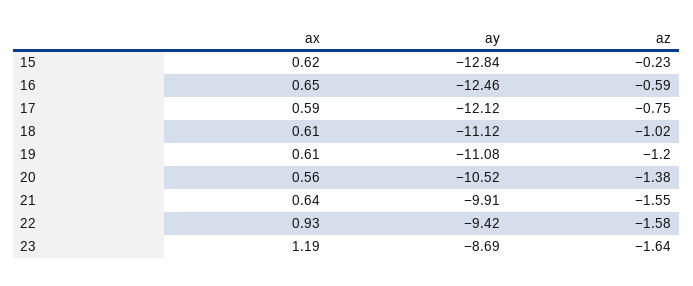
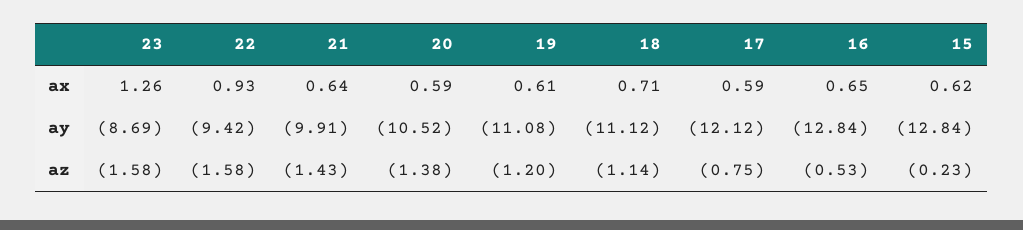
ay, 16: -12.46 -> -12.84
az, 16: -0.59 -> -0.53
ax, 18: 0.61 -> 0.71
az, 18: -1.02 -> -1.14
ax, 20: 0.56 -> 0.59
az, 21: -1.55 -> -1.43
ax, 23: 1.19 -> 1.26
az, 23: -1.64 -> -1.58

